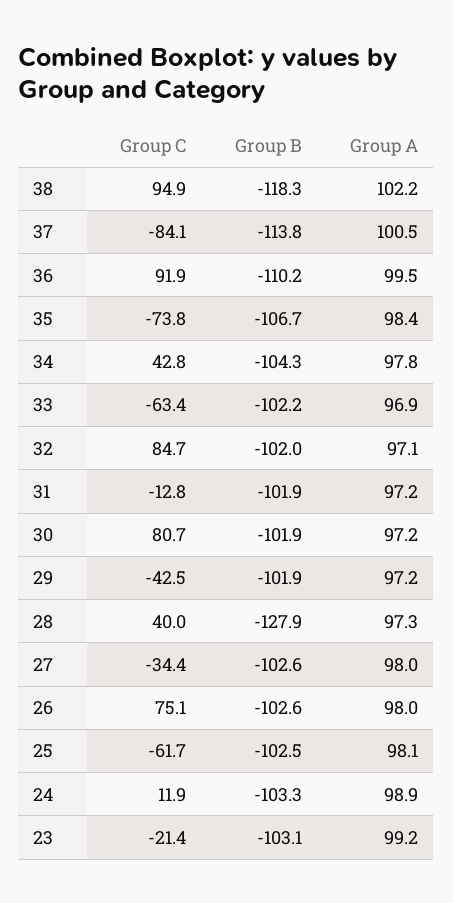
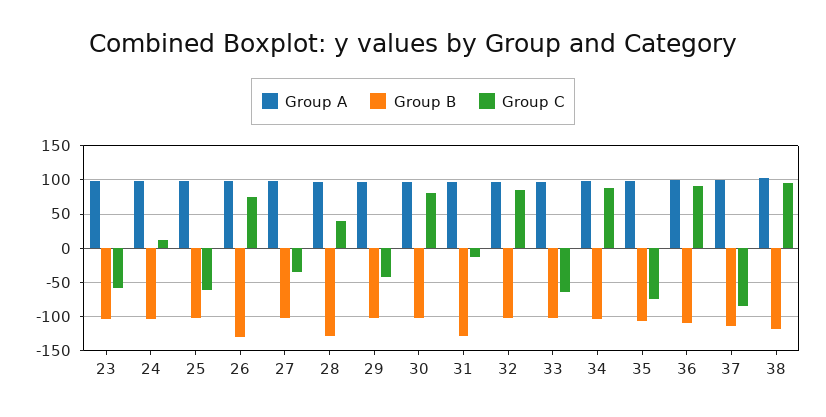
Group C, 34: 42.8 -> 90
Group B, 31: -101.9 -> -130
Group B, 26: -102.6 -> -130
Group C, 23: -21.4 -> -60

